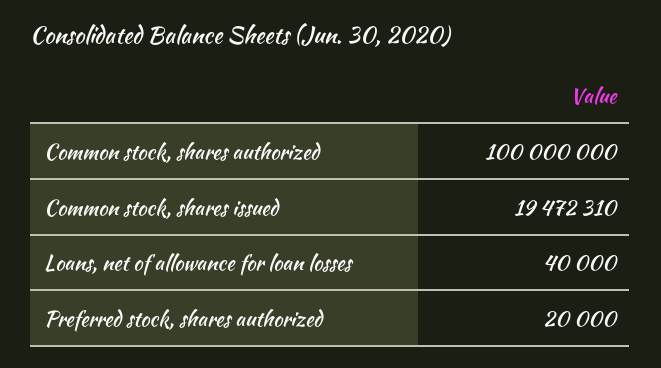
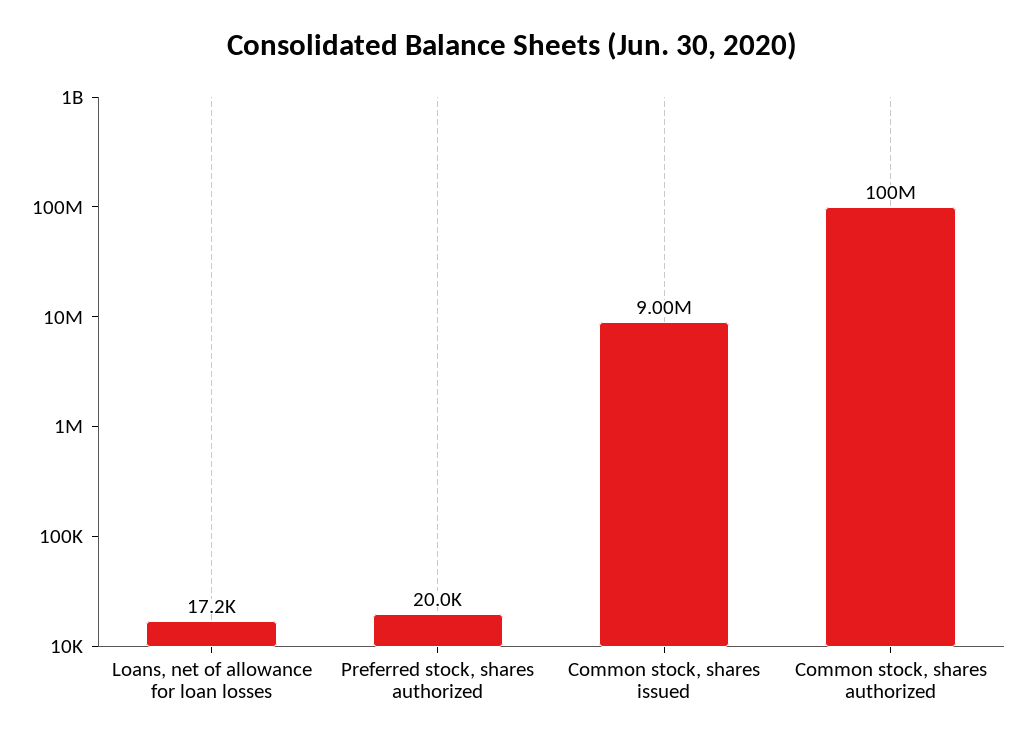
Common stock, shares issued: 19472310 -> 9000000
Loans, net of allowance for loan losses: 40000 -> 17200

